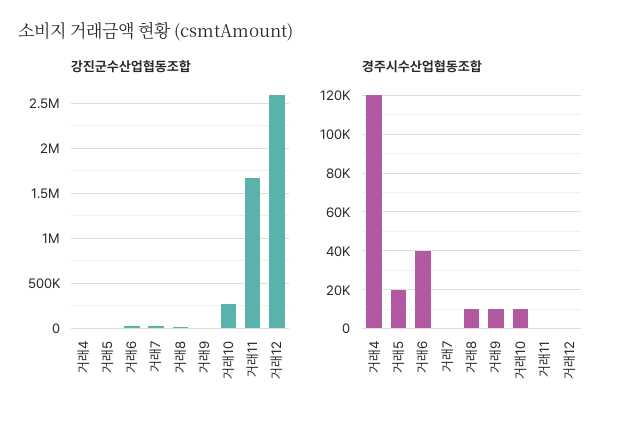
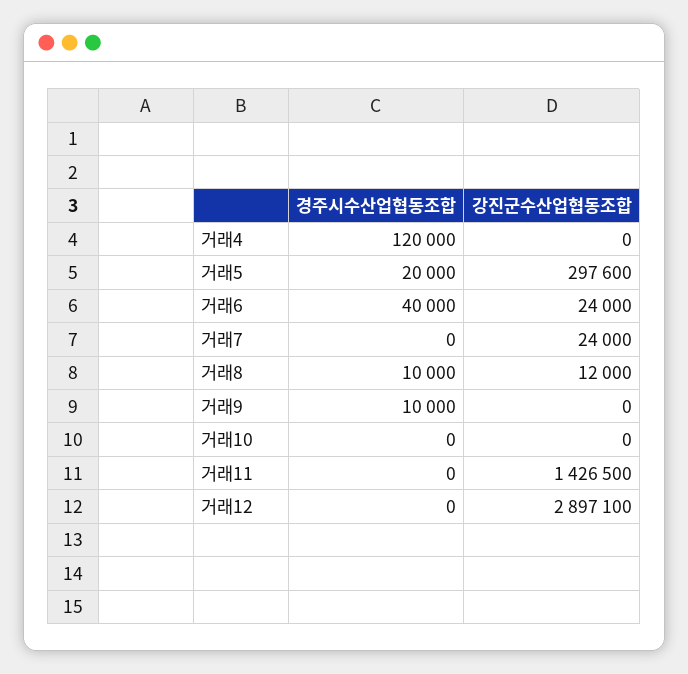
강진군수산업협동조합, 거래5: 0 -> 297600
강진군수산업협동조합, 거래10: 300000 -> 0
강진군수산업협동조합, 거래11: 1700000 -> 1426500
강진군수산업협동조합, 거래12: 2600000 -> 2897100
경주시수산업협동조합, 거래10: 10000 -> 0

